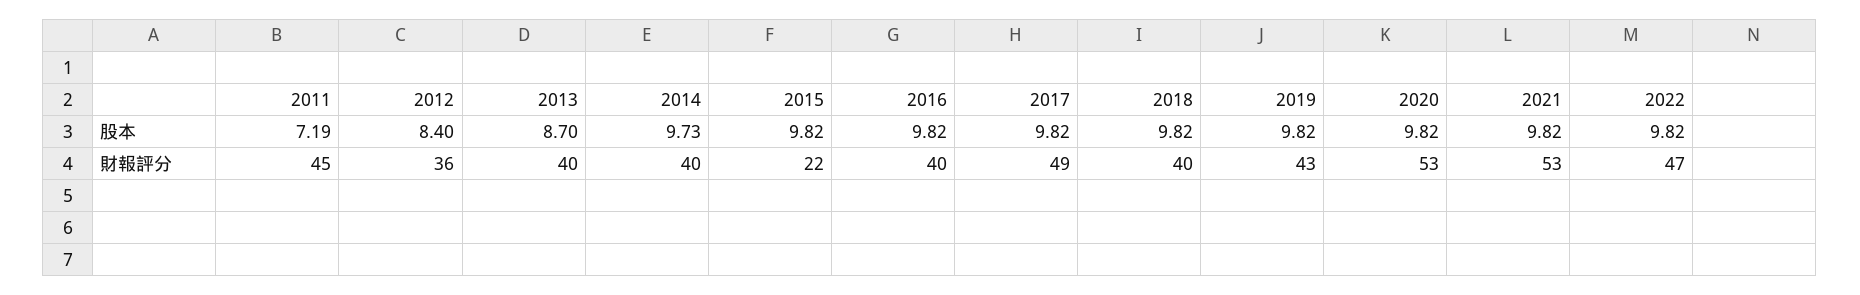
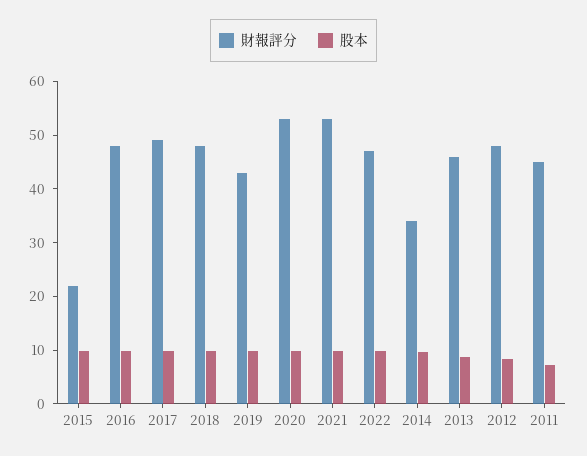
財報評分, 2012: 36 -> 48
財報評分, 2013: 40 -> 46
財報評分, 2014: 40 -> 34
財報評分, 2016: 40 -> 48
財報評分, 2018: 40 -> 48

